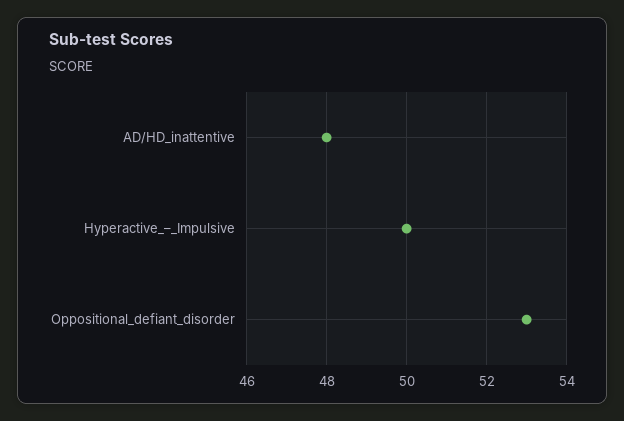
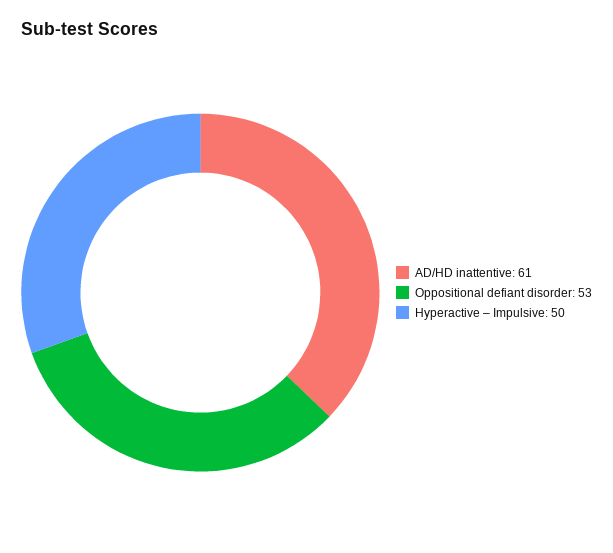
AD/HD_inattentive: 48 -> 61

